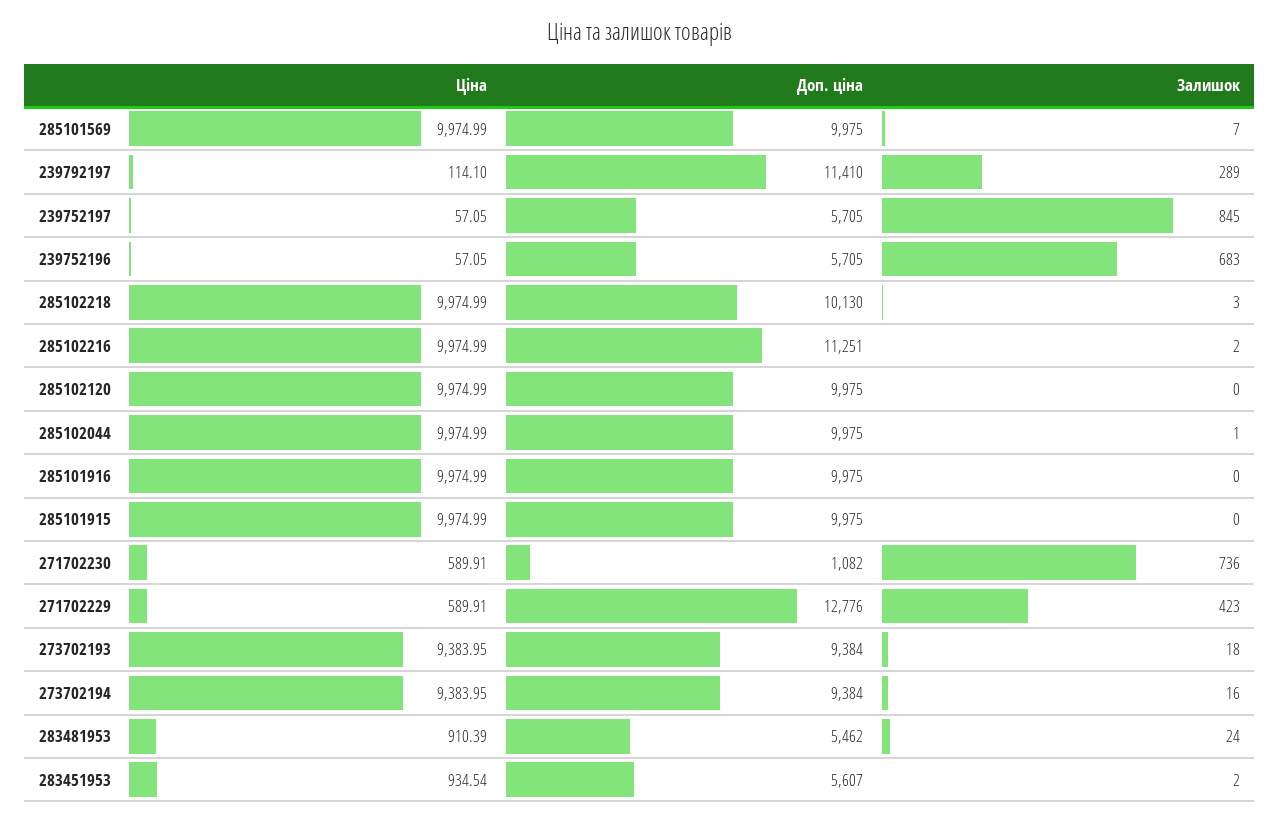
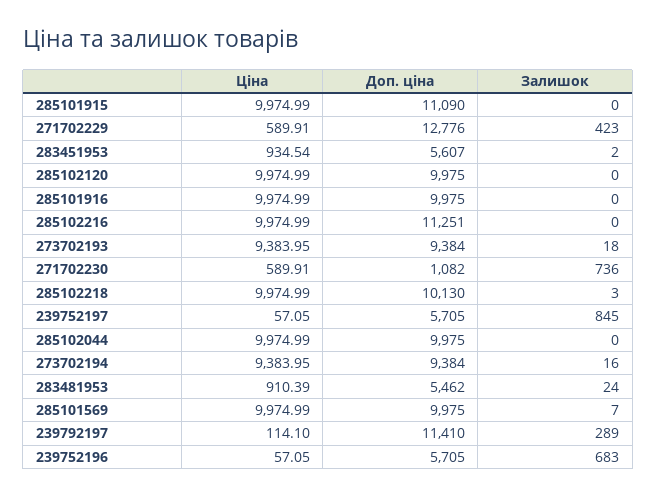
Залишок, 285102216: 2 -> 0
Залишок, 285102044: 1 -> 0
Доп. ціна, 285101915: 9975 -> 11090

